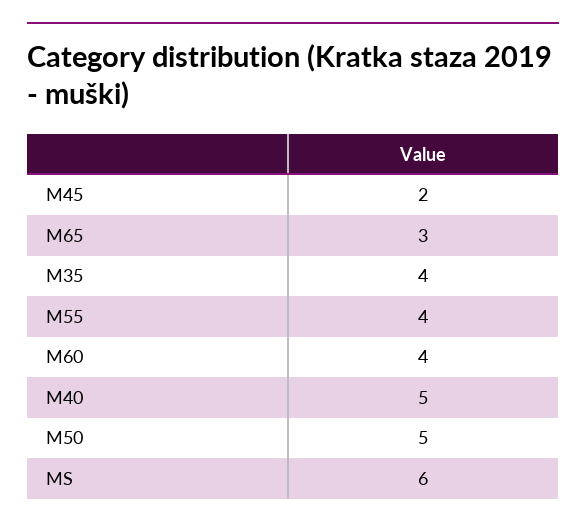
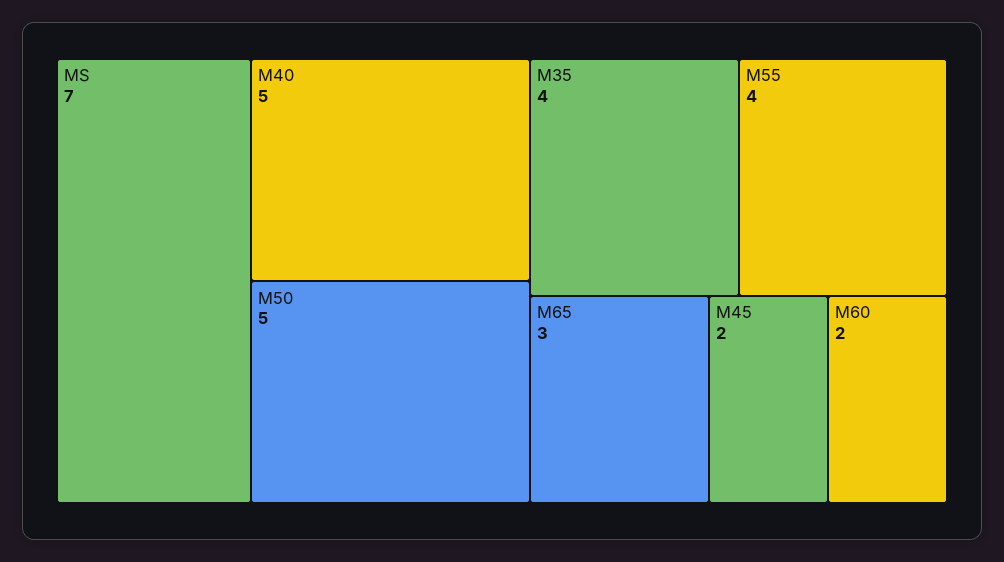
M60: 4 -> 2
MS: 6 -> 7

